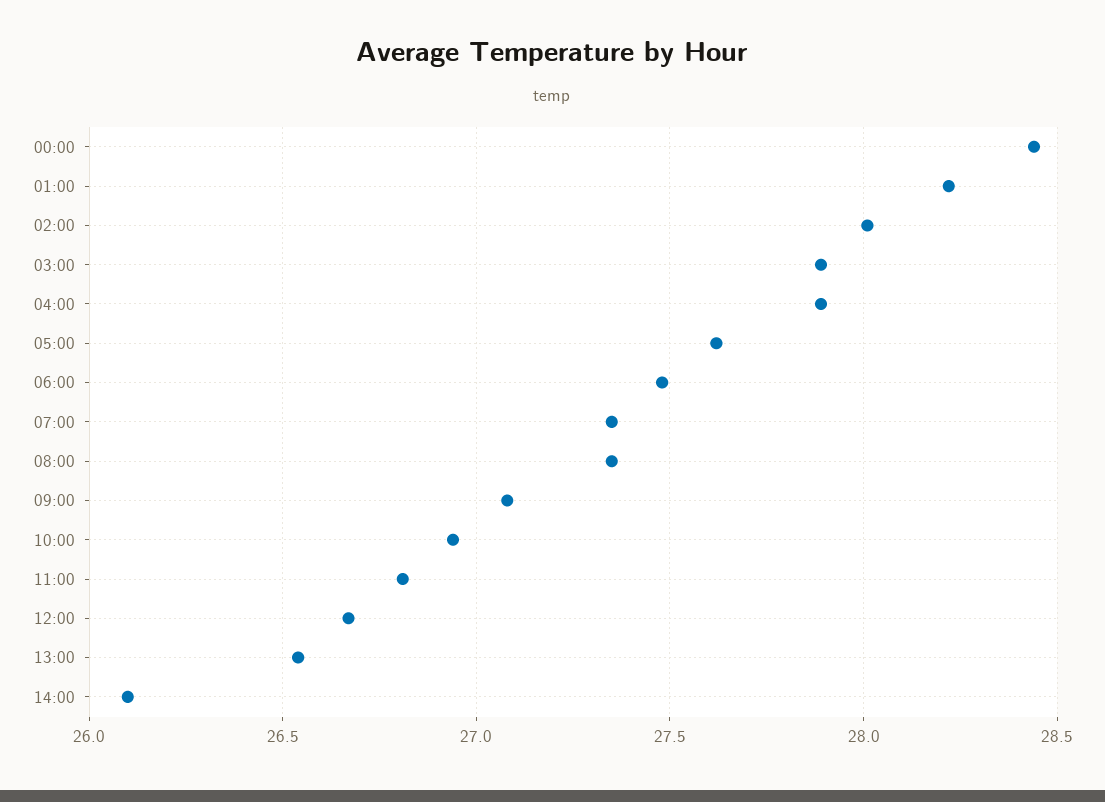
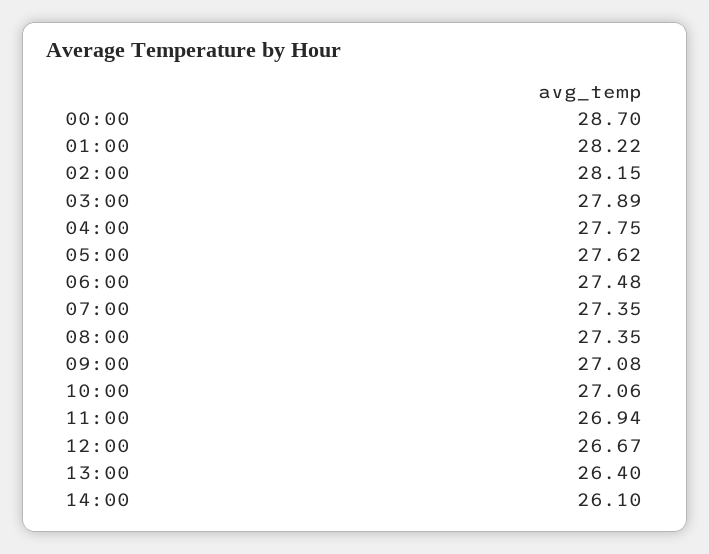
00:00: 28.45 -> 28.7
02:00: 28 -> 28.15
04:00: 27.9 -> 27.75
10:00: 26.95 -> 27.06
11:00: 26.8 -> 26.94
13:00: 26.55 -> 26.4

